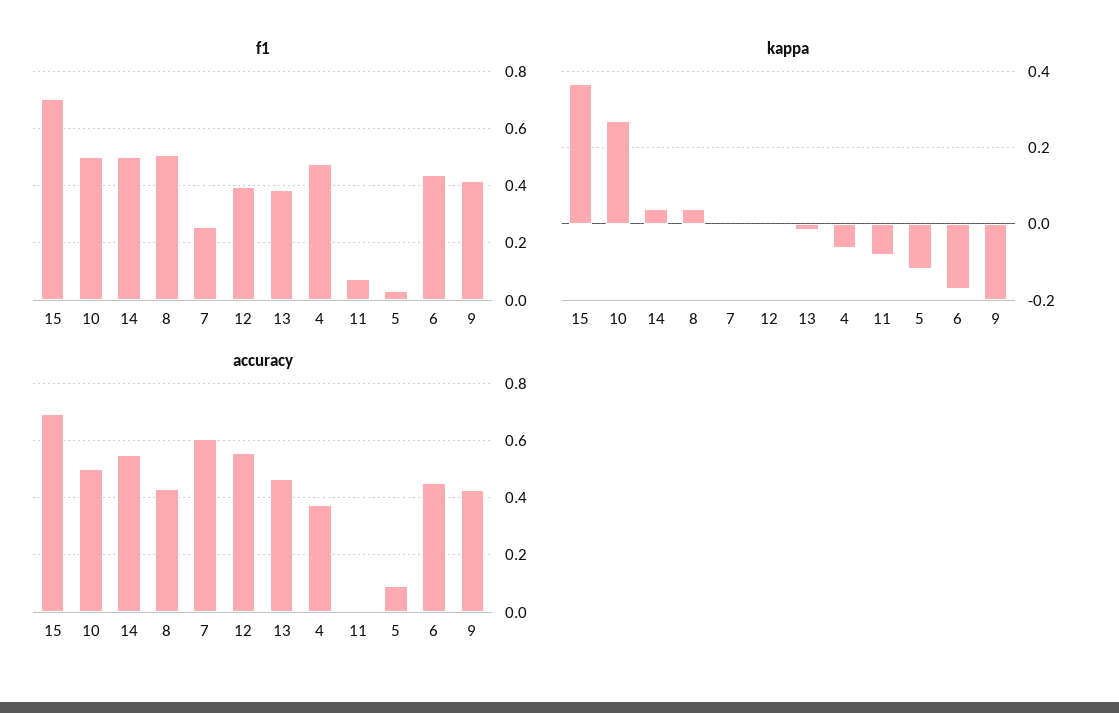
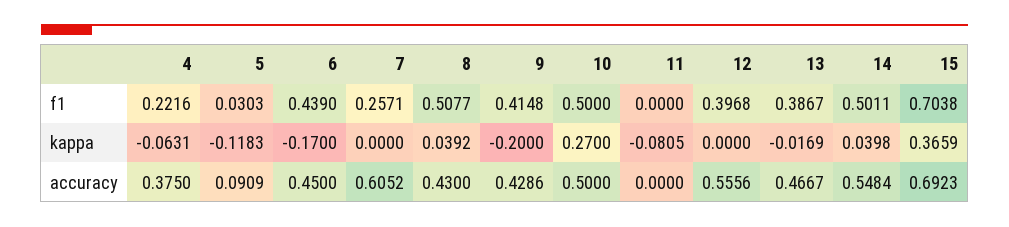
f1, 4: 0.475 -> 0.2216
f1, 11: 0.075 -> 0

